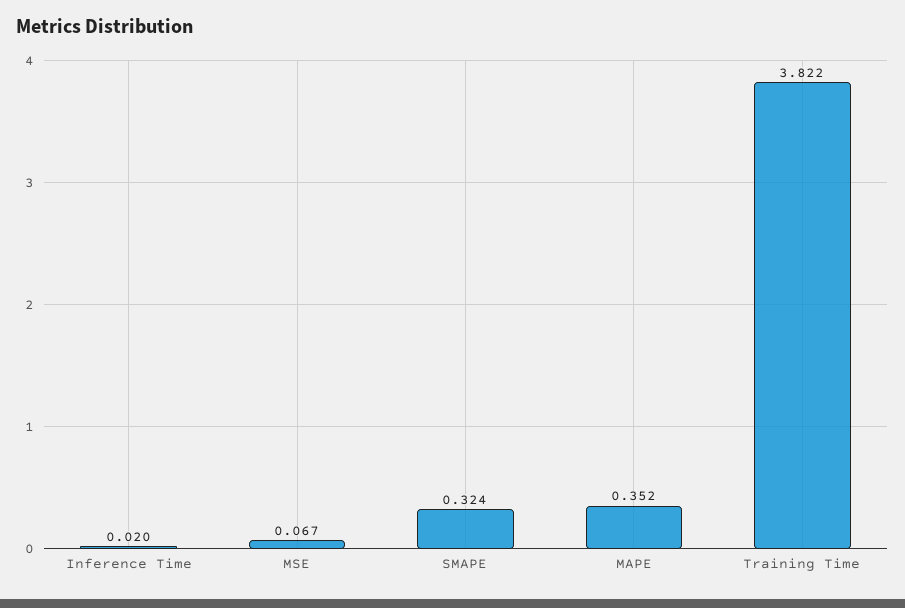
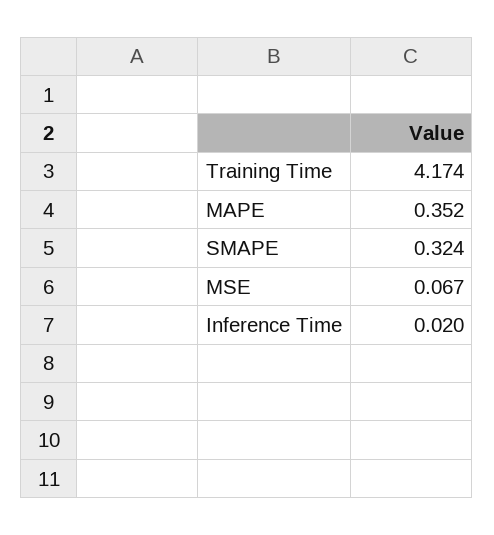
Training Time: 3.822 -> 4.174

